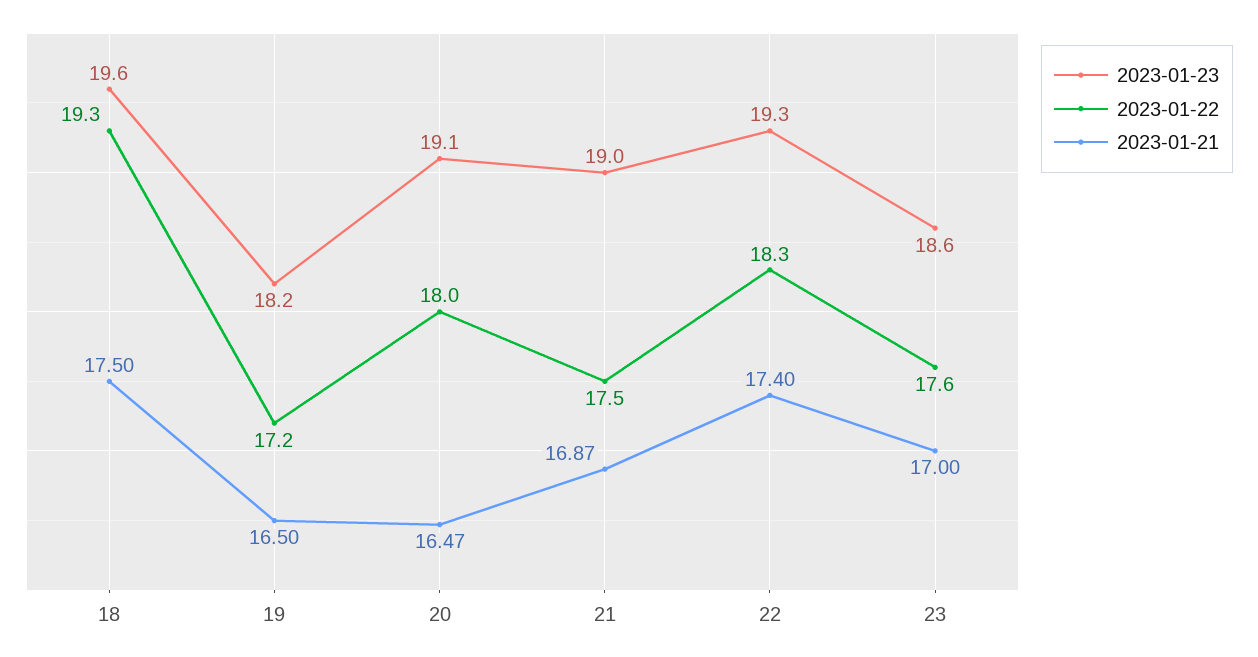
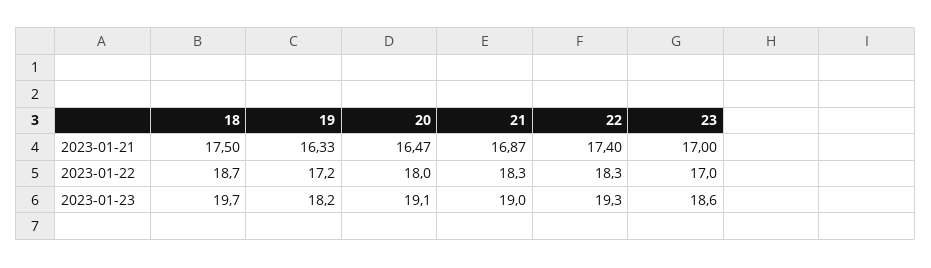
2023-01-23, 18: 19.6 -> 19.7
2023-01-22, 18: 19.3 -> 18.7
2023-01-21, 19: 16.5 -> 16.33
2023-01-22, 21: 17.5 -> 18.3
2023-01-22, 23: 17.6 -> 17

